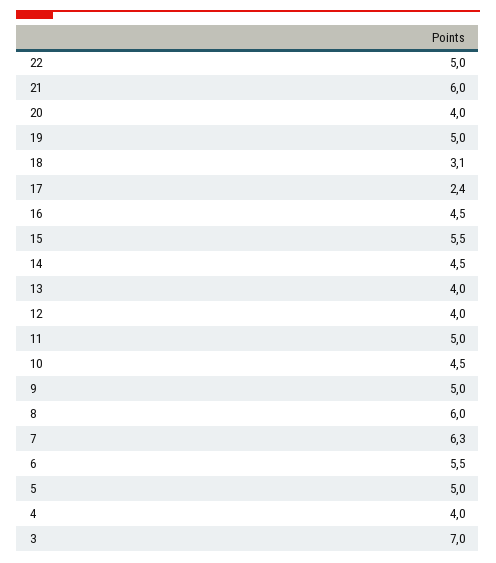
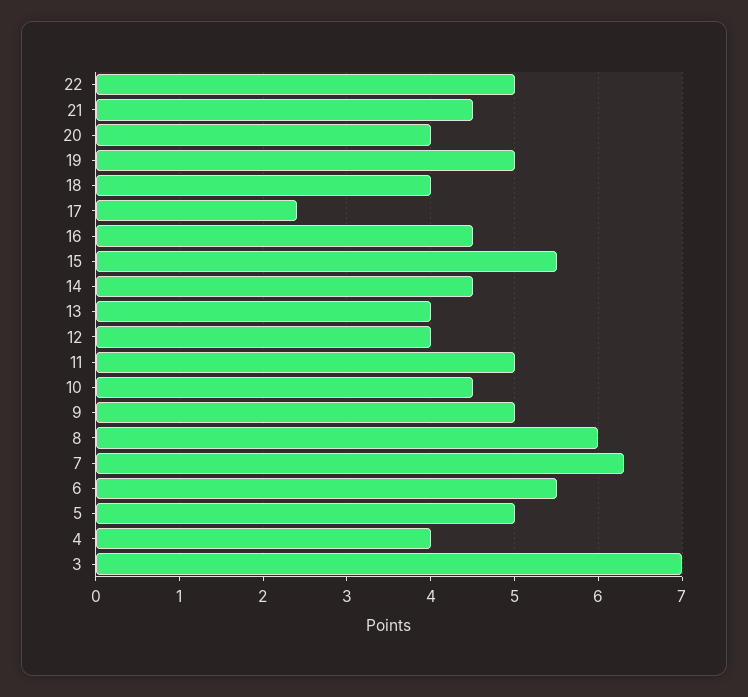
21: 6 -> 4.5
18: 3.1 -> 4

